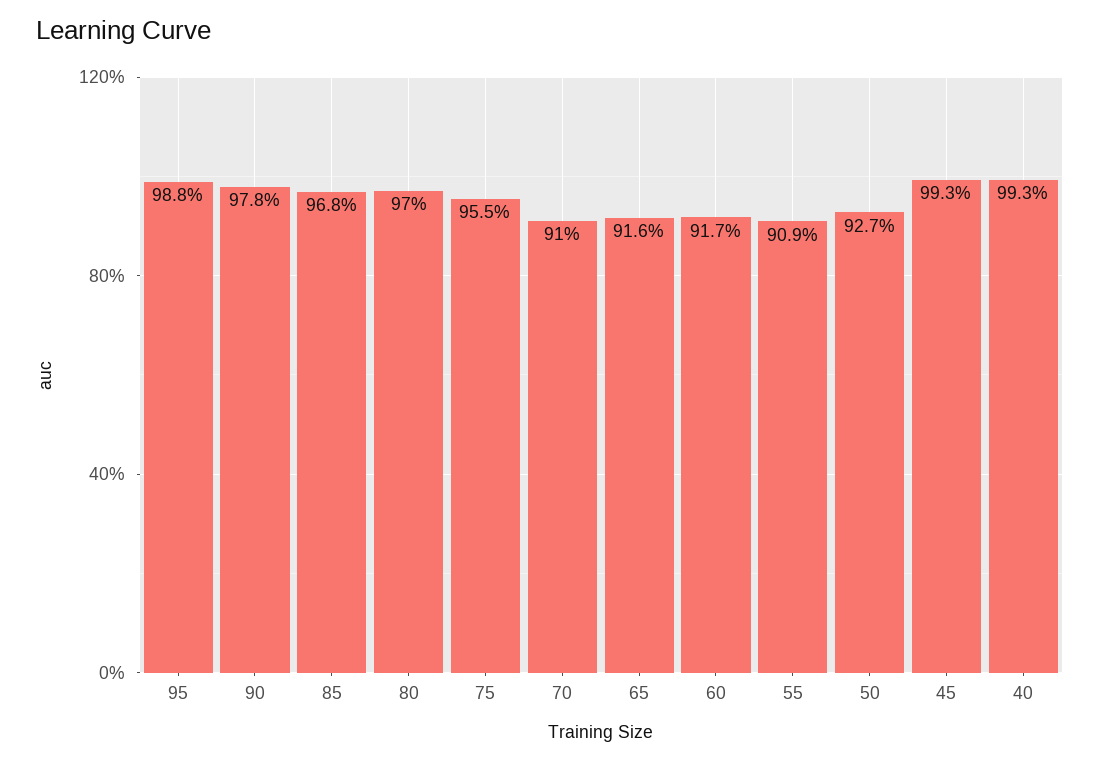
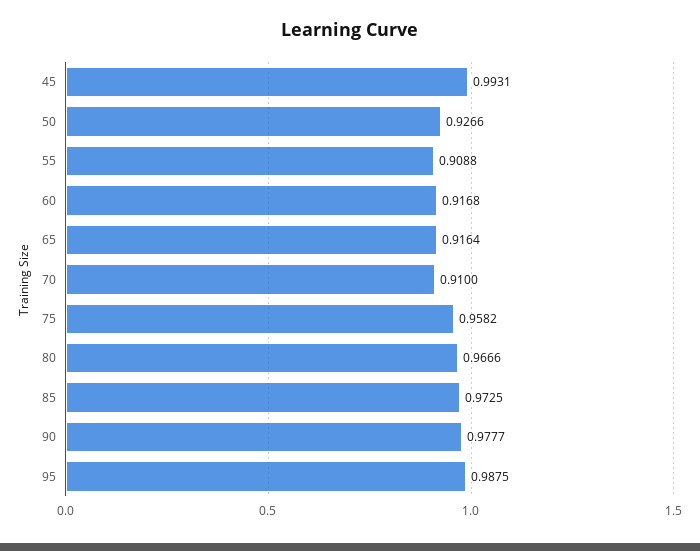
85: 0.968 -> 0.9725
80: 0.97 -> 0.9666
75: 0.955 -> 0.9582
40: 0.993 -> none

